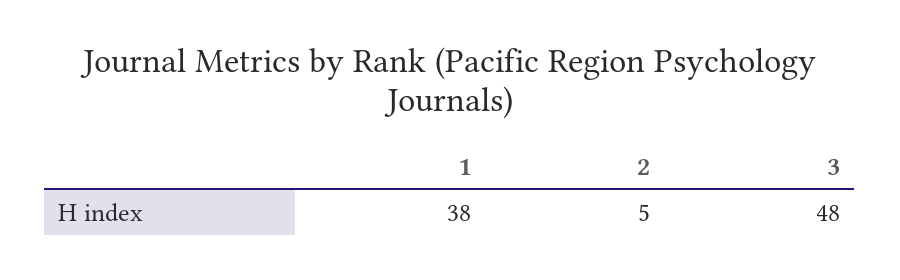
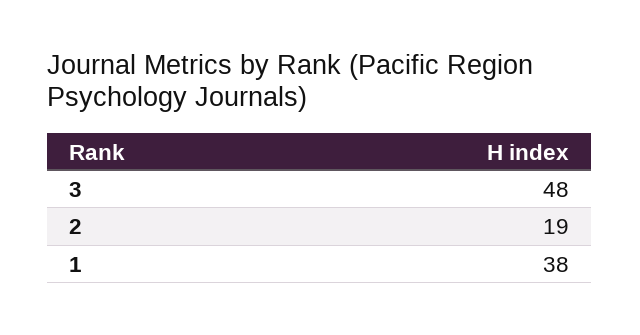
2: 5 -> 19

